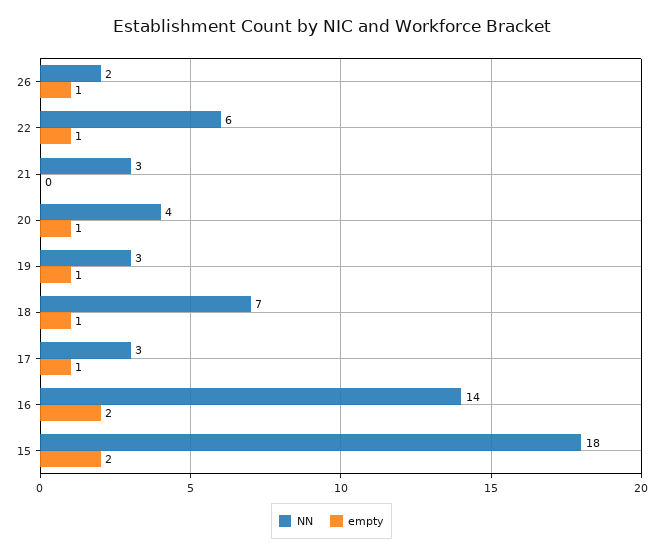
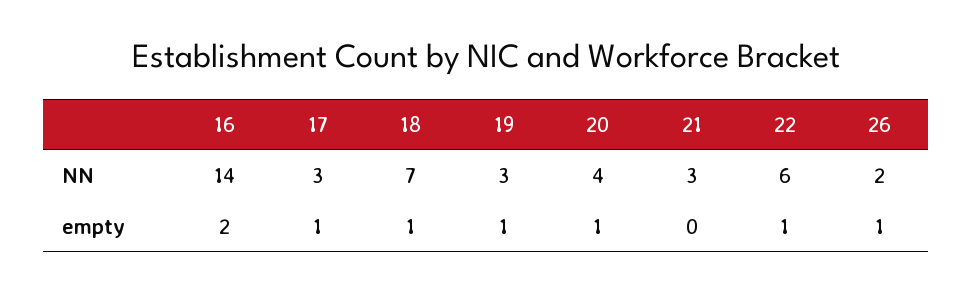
NN, 15: 18 -> none
empty, 15: 2 -> none

